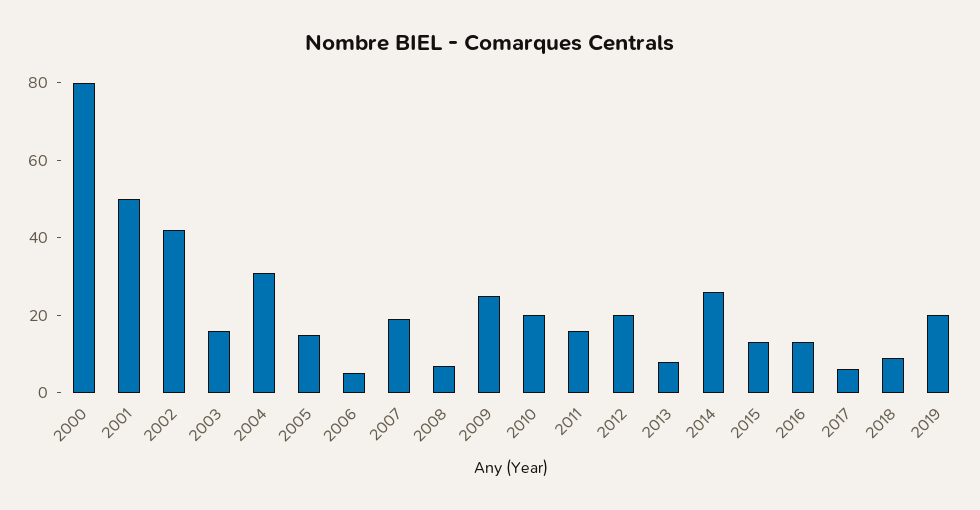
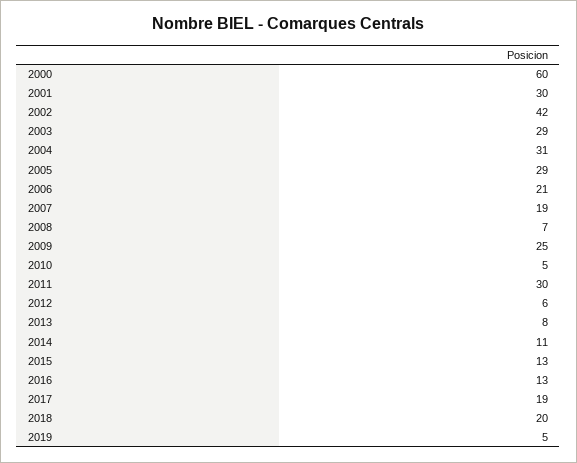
2000: 80 -> 60
2001: 50 -> 30
2003: 15 -> 29
2005: 15 -> 29
2006: 5 -> 21
2010: 20 -> 5
2011: 15 -> 30
2012: 20 -> 6
2014: 25 -> 11
2017: 5 -> 19
2018: 10 -> 20
2019: 20 -> 5

